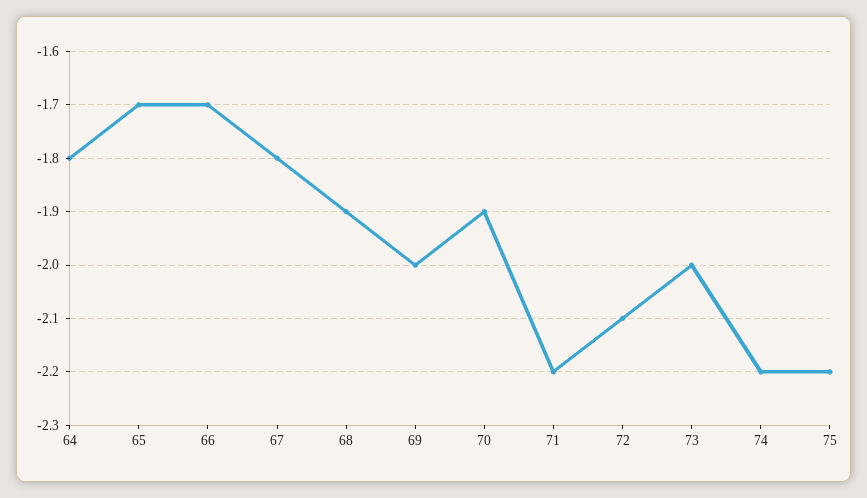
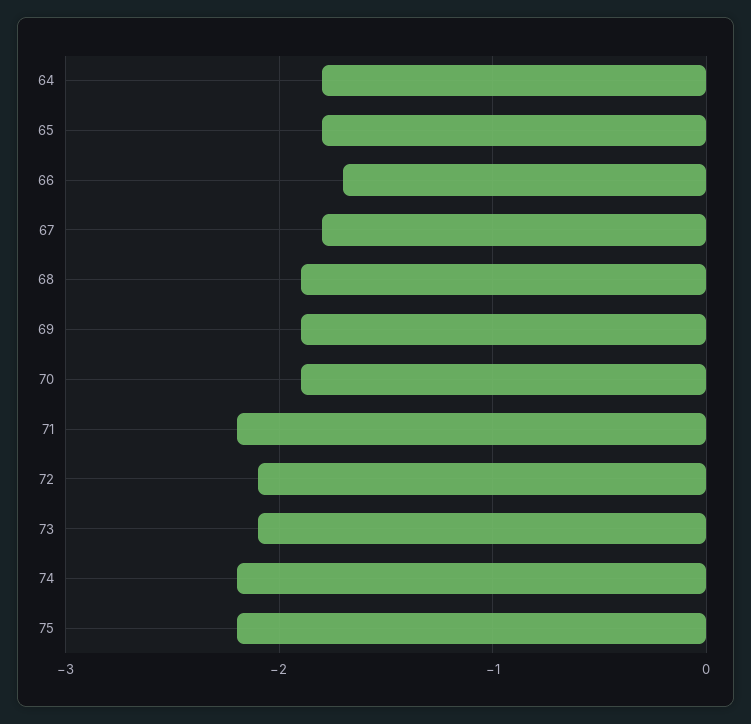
65: -1.7 -> -1.8
69: -2 -> -1.9
73: -2 -> -2.1

